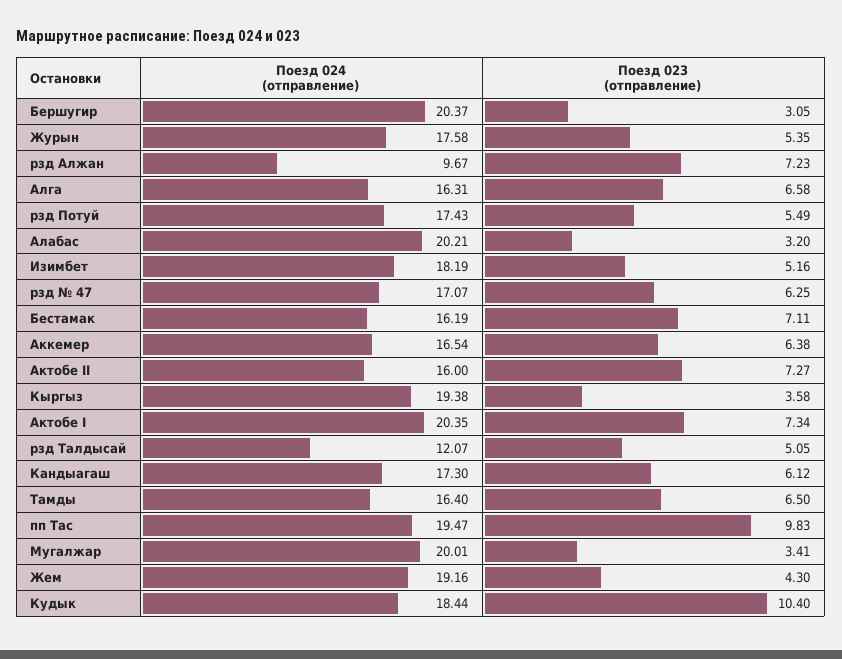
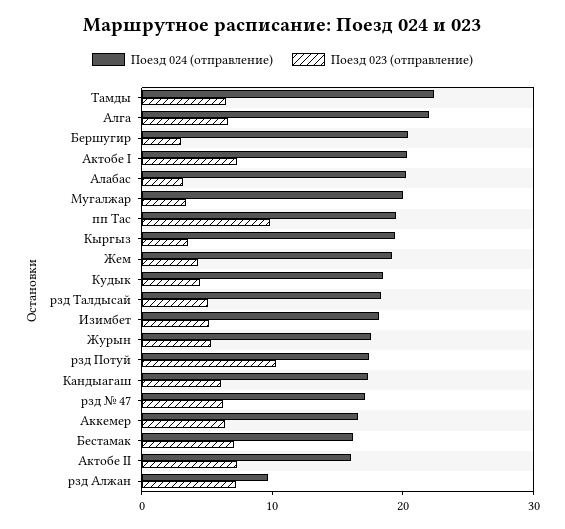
Поезд 024 (отправление), Алга: 16.31 -> 22
Поезд 023 (отправление), рзд Потуй: 5.49 -> 10
Поезд 024 (отправление), рзд Талдысай: 12.07 -> 18
Поезд 024 (отправление), Тамды: 16.4 -> 22
Поезд 023 (отправление), Кудык: 10.4 -> 4

